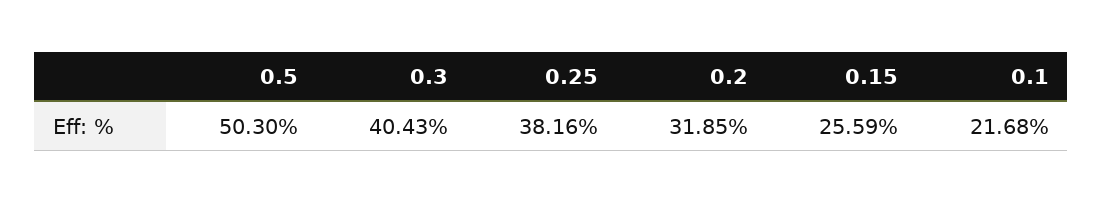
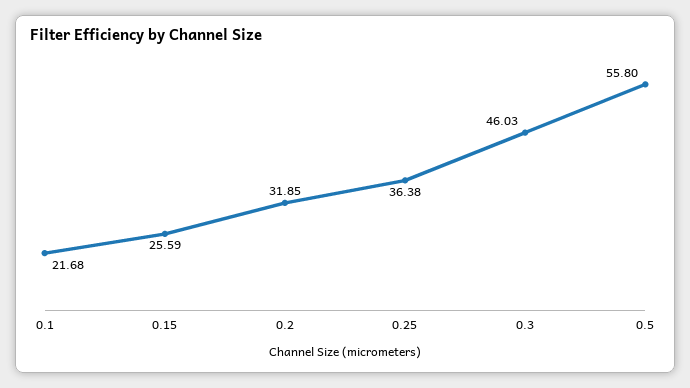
0.5: 50.3 -> 55.8
0.3: 40.43 -> 46.03
0.25: 38.16 -> 36.38

